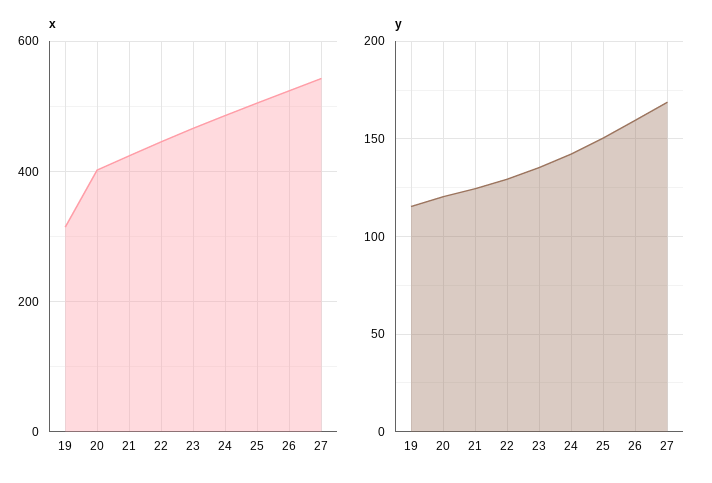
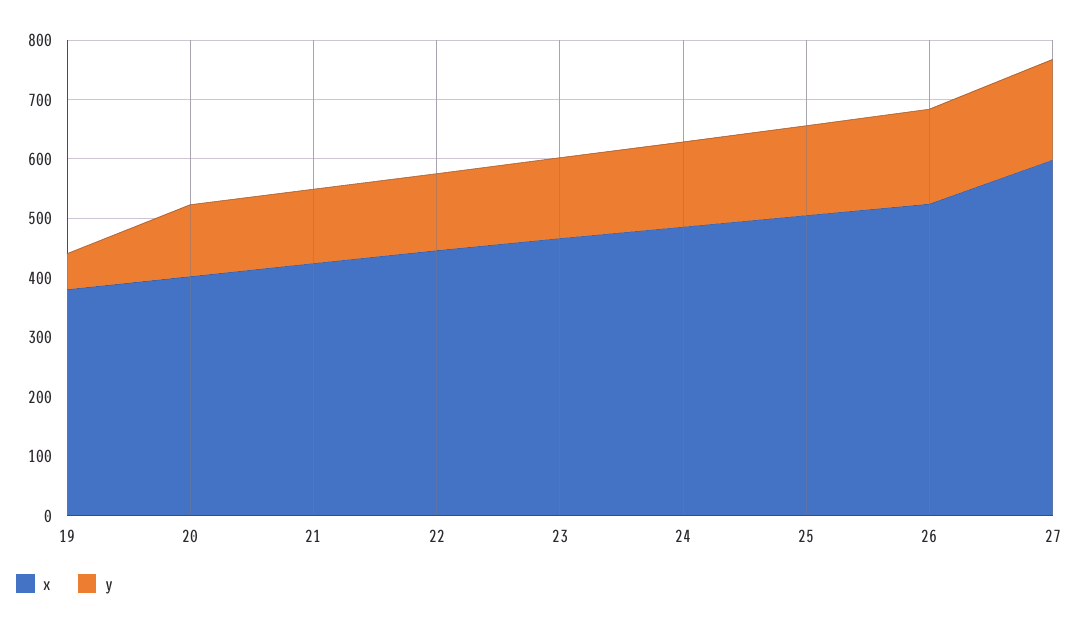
x, 19: 320 -> 380
x, 27: 540 -> 600
y, 19: 115 -> 60

